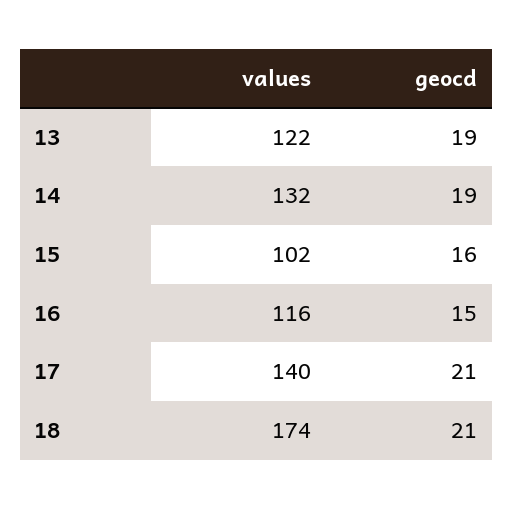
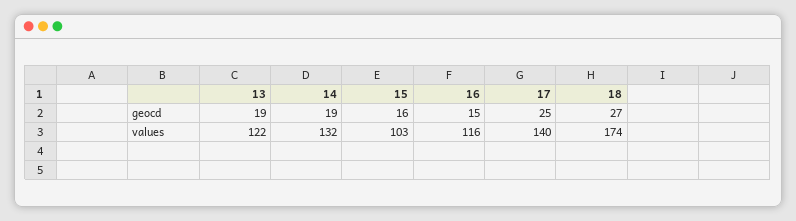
values, 15: 102 -> 103
geocd, 17: 21 -> 25
geocd, 18: 21 -> 27

